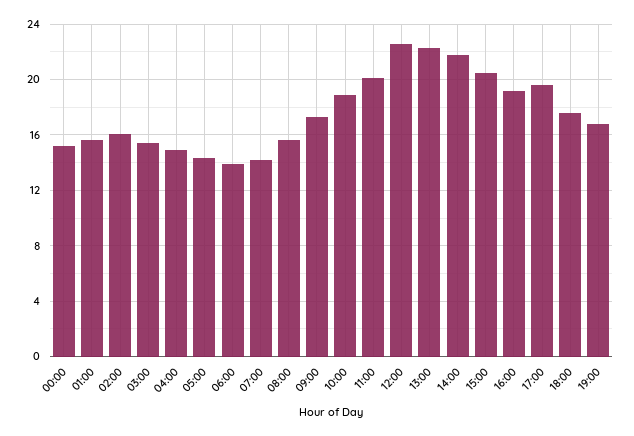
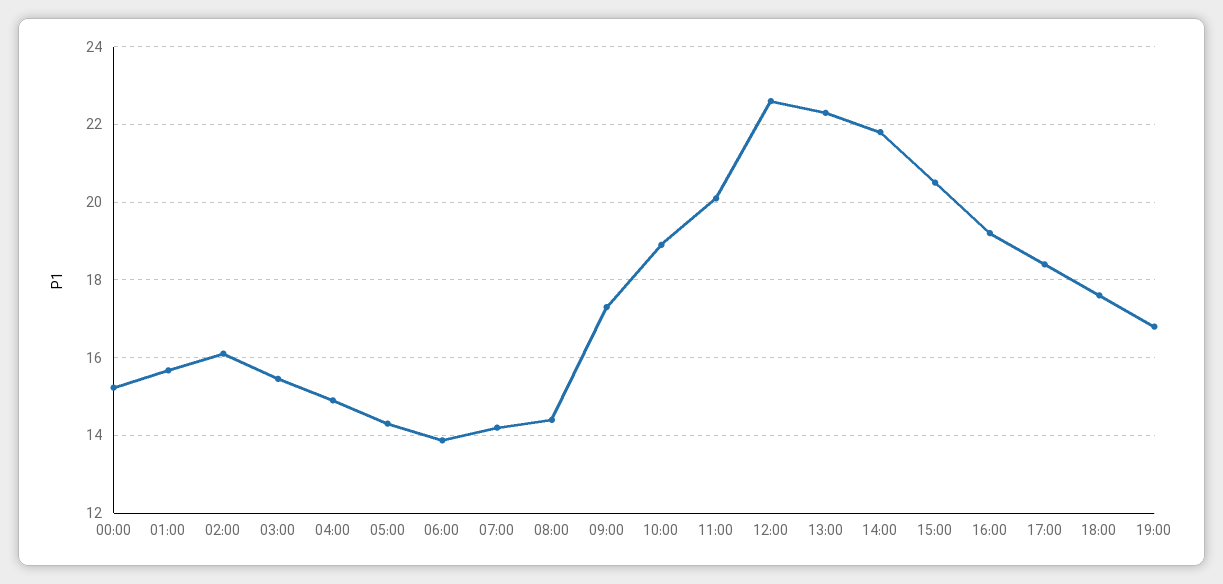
08:00: 15.5 -> 14.4
17:00: 19.5 -> 18.4

